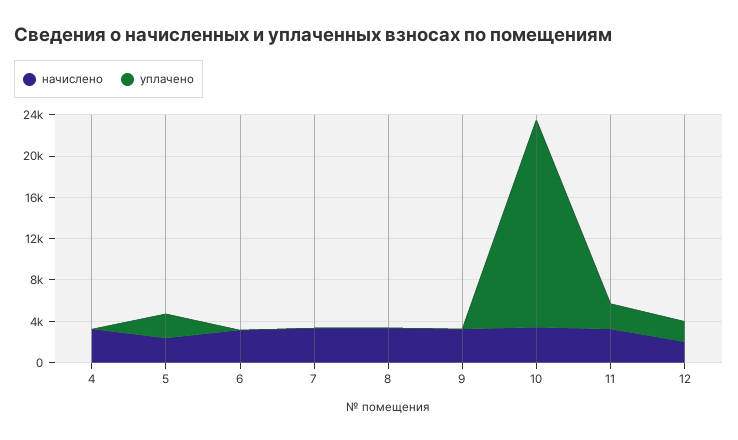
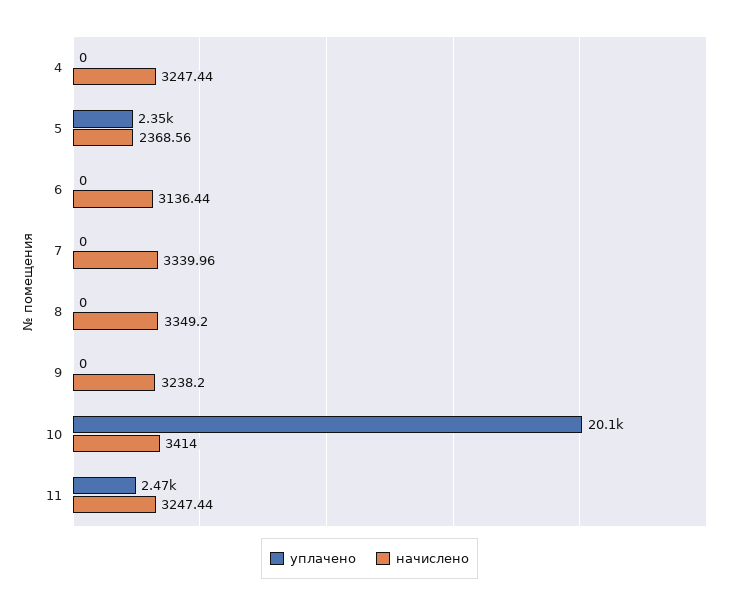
начислено, 12: 2000 -> none
уплачено, 12: 2000 -> none

